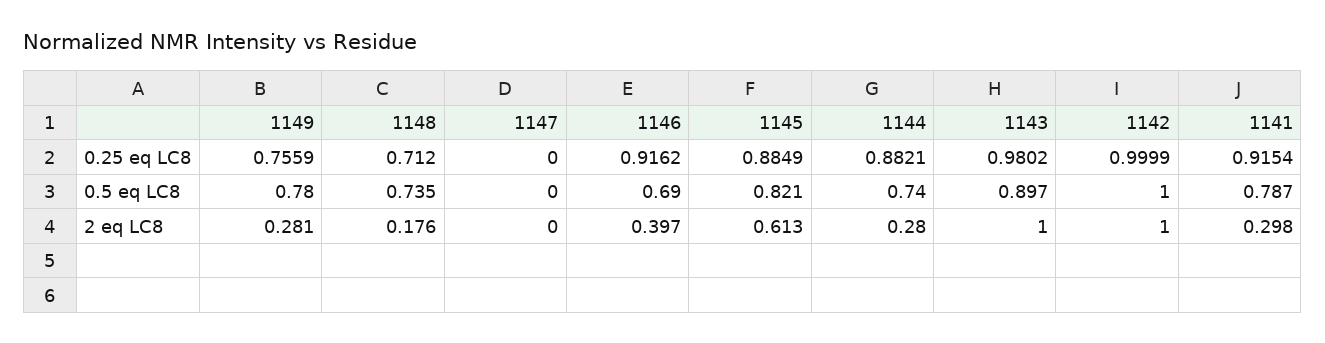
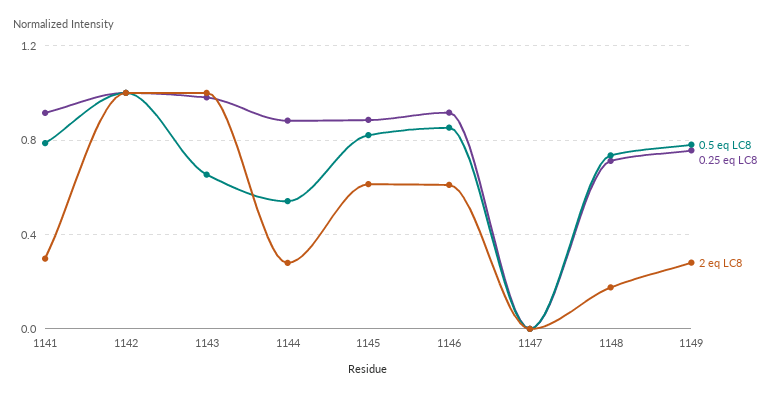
0.5 eq LC8, 1146: 0.69 -> 0.85
0.5 eq LC8, 1144: 0.74 -> 0.55
0.5 eq LC8, 1143: 0.897 -> 0.65
2 eq LC8, 1146: 0.397 -> 0.6

